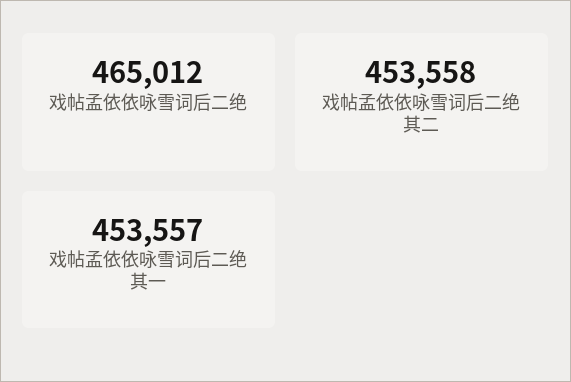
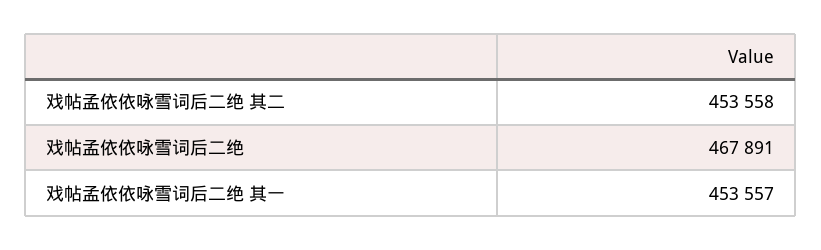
戏帖孟依依咏雪词后二绝: 465012 -> 467891

